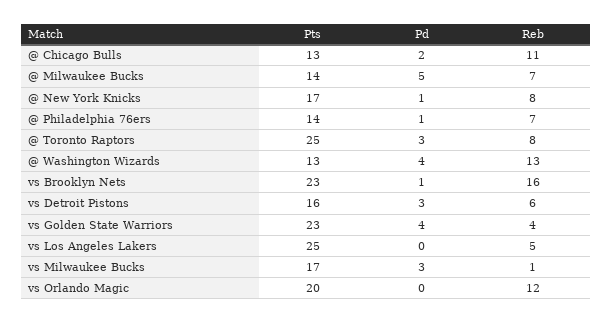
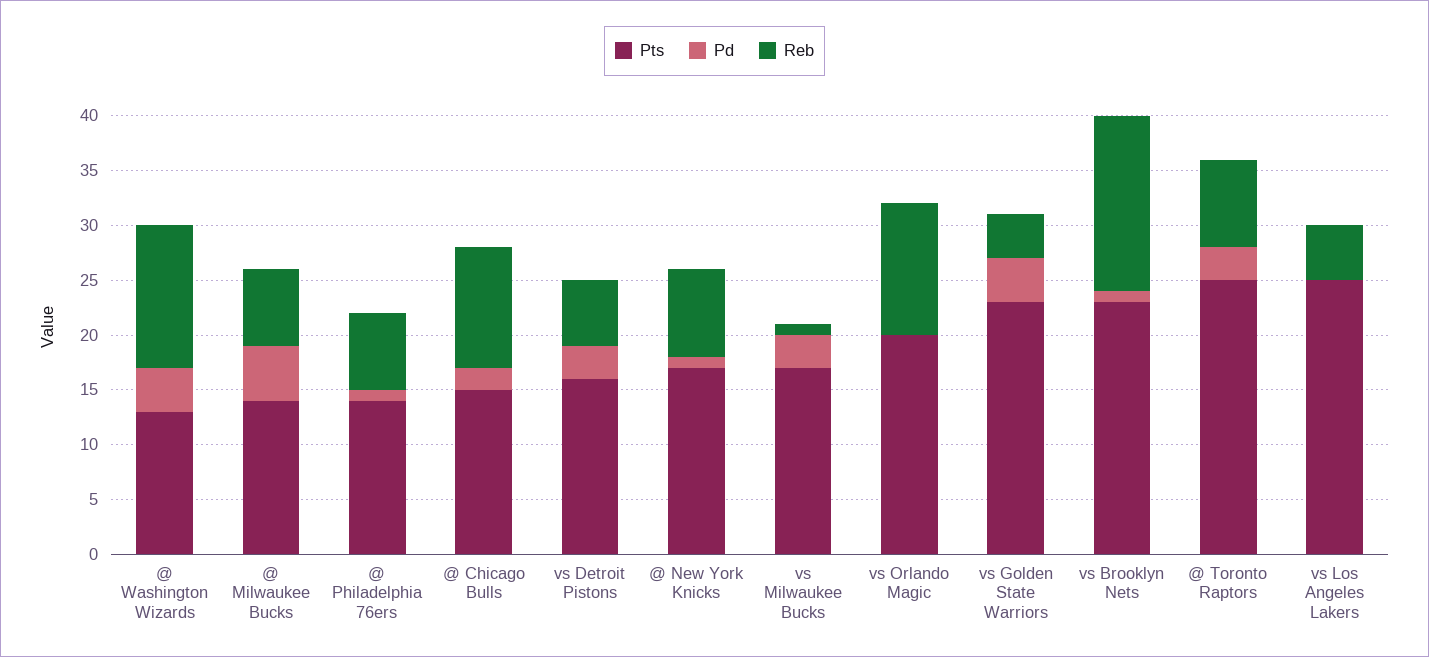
Pts, @ Chicago Bulls: 13 -> 15

